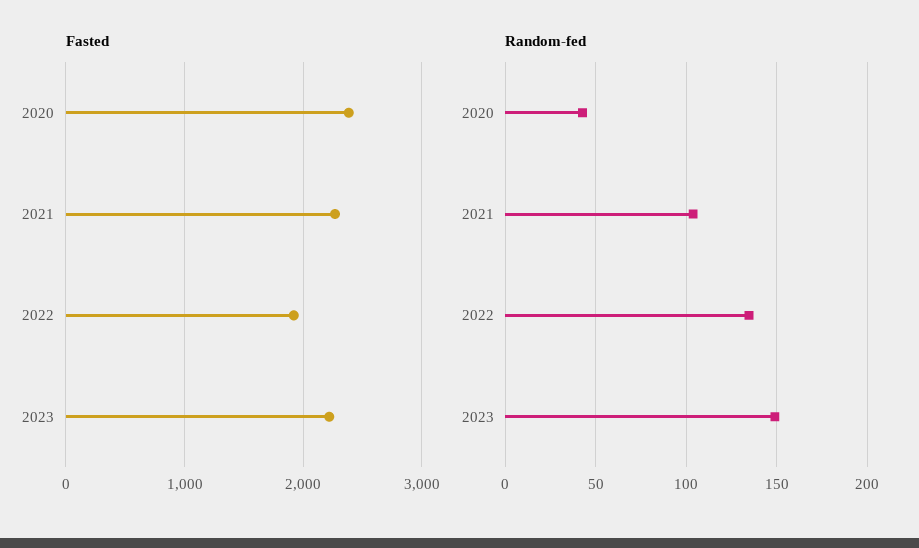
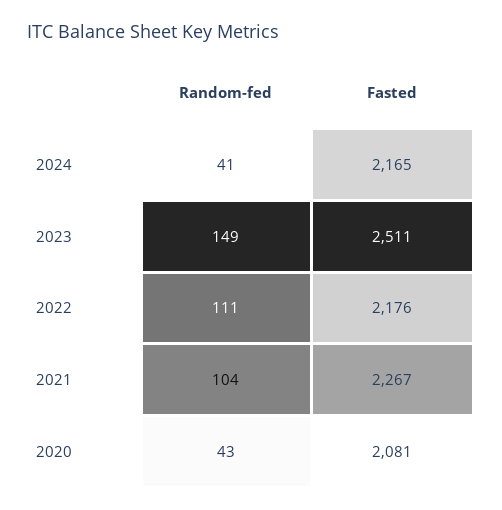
Fasted, 2020: 2400 -> 2081
Fasted, 2022: 1900 -> 2176
Fasted, 2023: 2200 -> 2511
Random-fed, 2022: 135 -> 111
Random-fed, 2024: none -> 41
Fasted, 2024: none -> 2165

